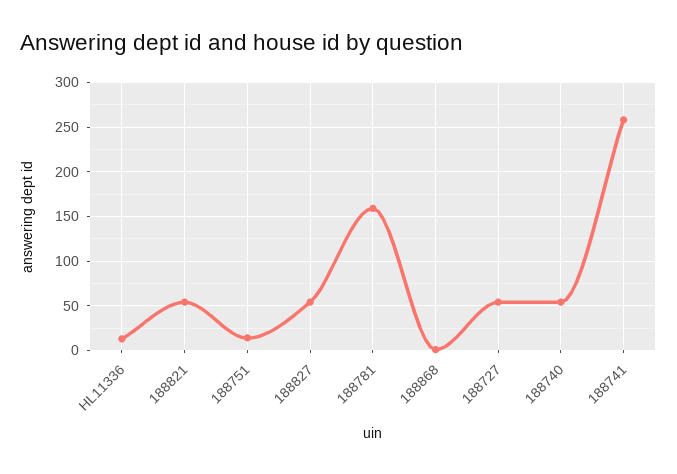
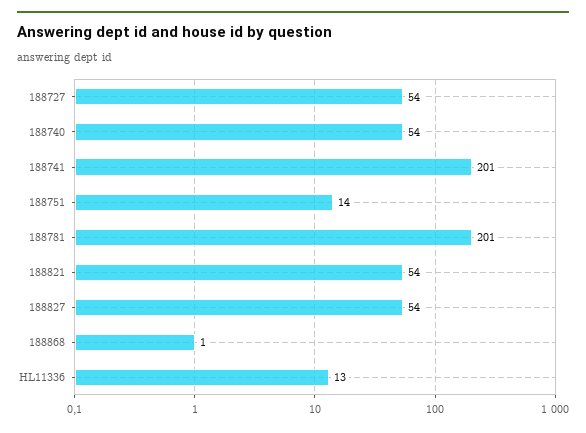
188781: 160 -> 201
188741: 260 -> 201

